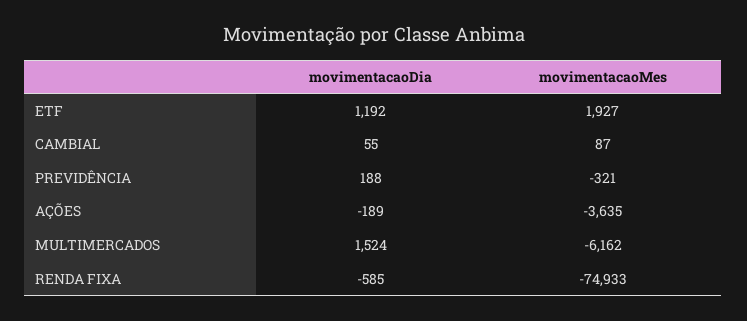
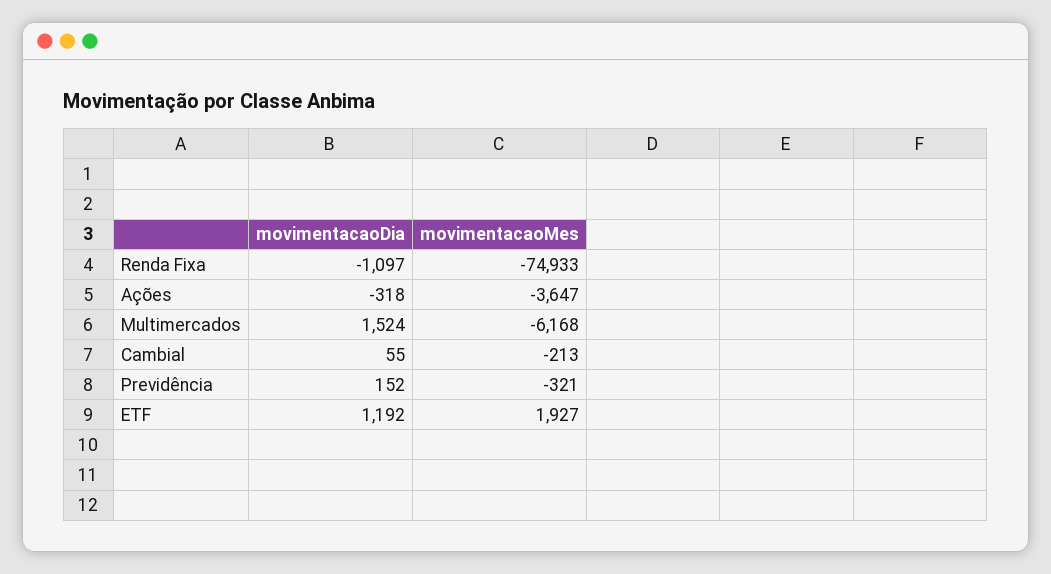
movimentacaoMes, CAMBIAL: 87 -> -213
movimentacaoDia, PREVIDÊNCIA: 188 -> 152
movimentacaoDia, AÇÕES: -189 -> -318
movimentacaoMes, AÇÕES: -3635 -> -3647
movimentacaoMes, MULTIMERCADOS: -6162 -> -6168
movimentacaoDia, RENDA FIXA: -585 -> -1097

